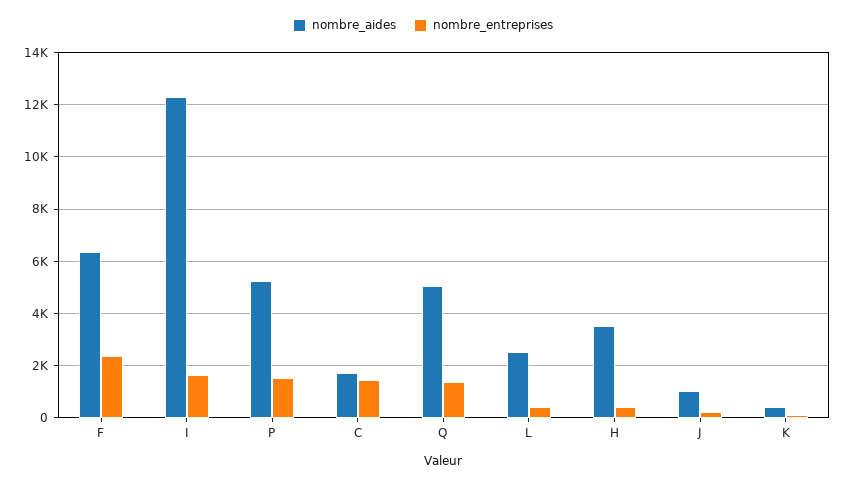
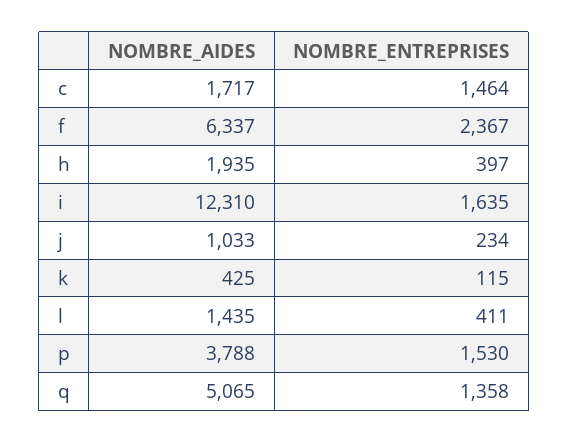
nombre_aides, P: 5250 -> 3788
nombre_aides, L: 2500 -> 1435
nombre_aides, H: 3500 -> 1935

